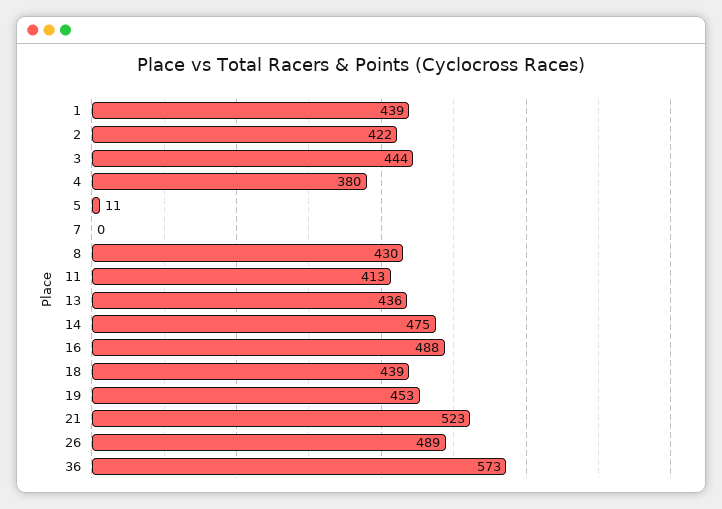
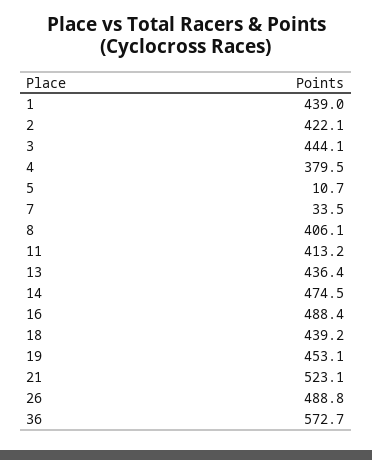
7: 0 -> 33.5
8: 430 -> 406.1

